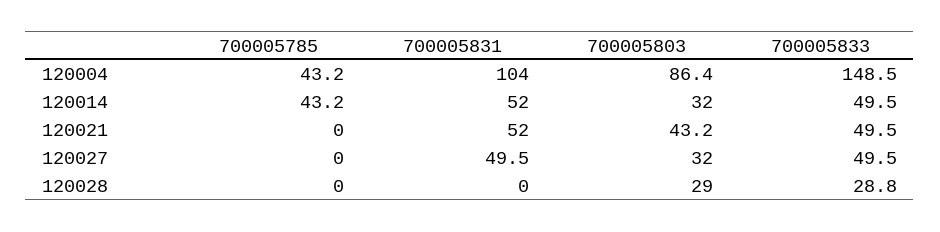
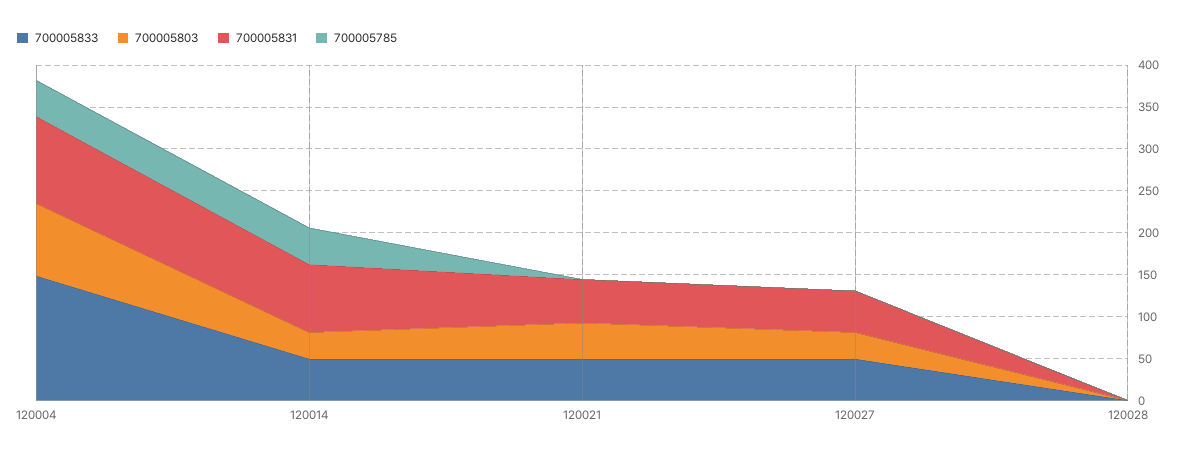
700005831, 120014: 52 -> 80
700005803, 120028: 29 -> 0
700005833, 120028: 28.8 -> 0

